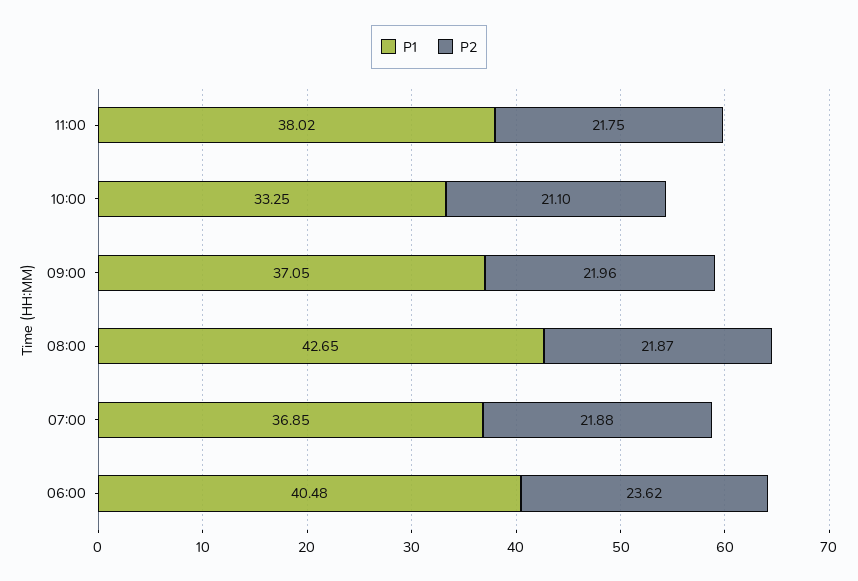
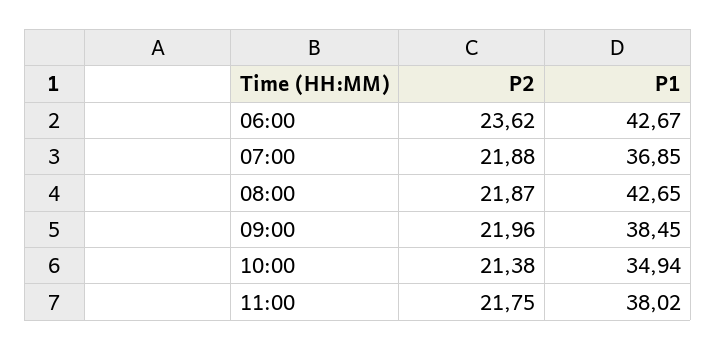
P1, 10:00: 33.25 -> 34.94
P2, 10:00: 21.1 -> 21.38
P1, 09:00: 37.05 -> 38.45
P1, 06:00: 40.48 -> 42.67

